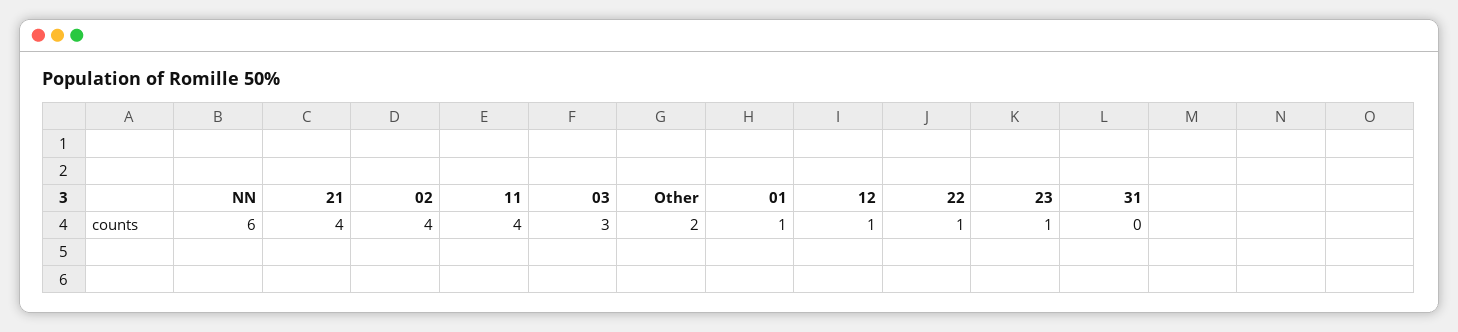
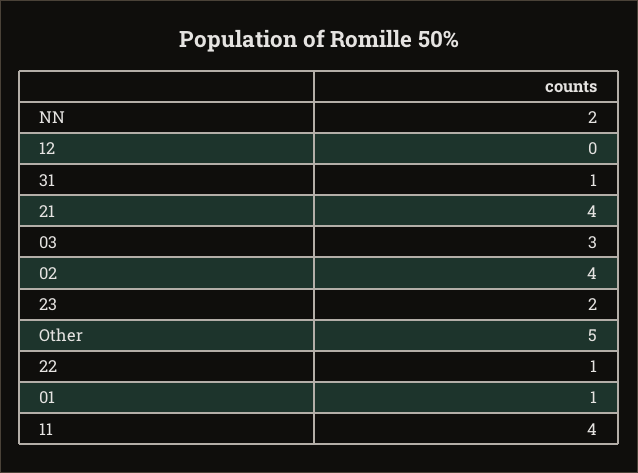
NN: 6 -> 2
Other: 2 -> 5
12: 1 -> 0
23: 1 -> 2
31: 0 -> 1

